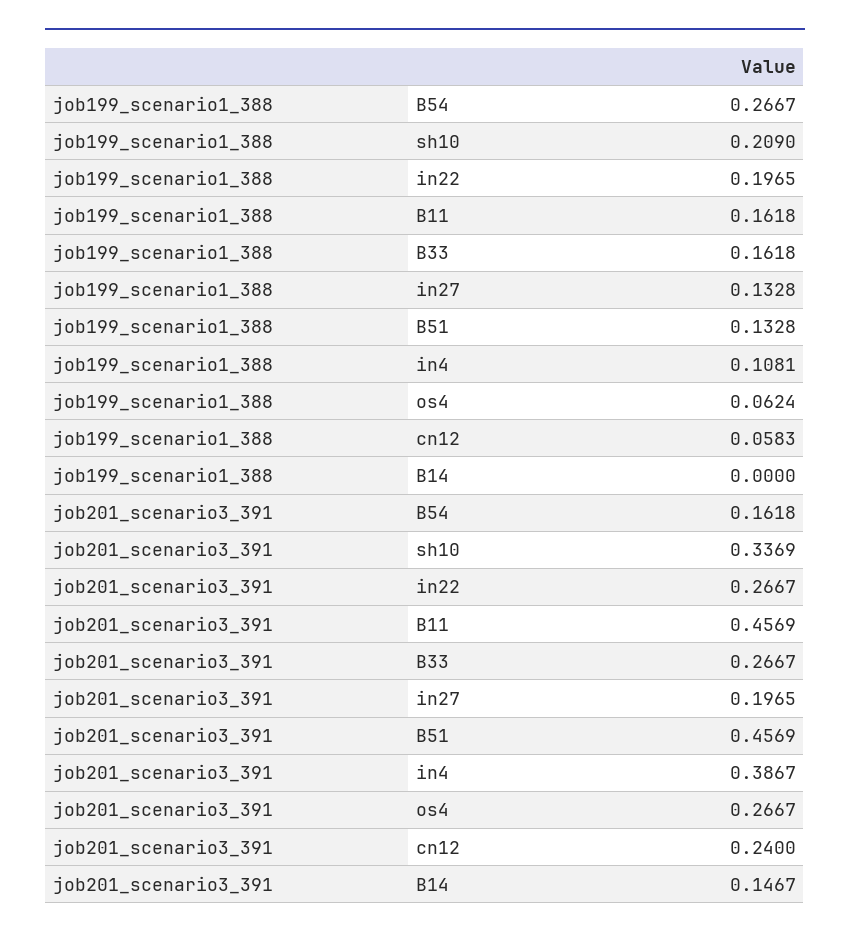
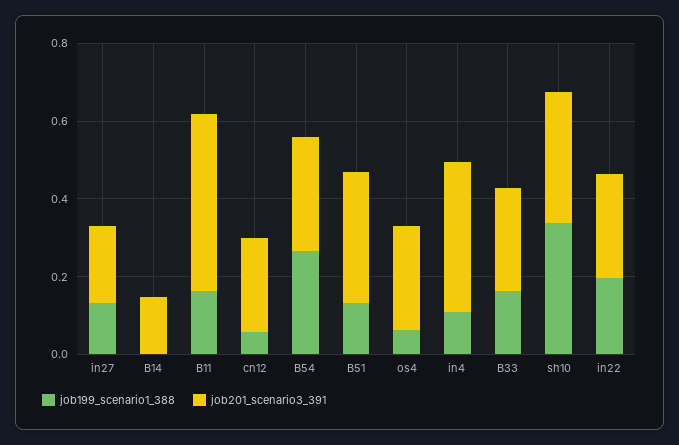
job199_scenario1_388, sh10: 0.209 -> 0.35
job201_scenario3_391, B54: 0.1618 -> 0.3
job201_scenario3_391, B51: 0.4569 -> 0.35

